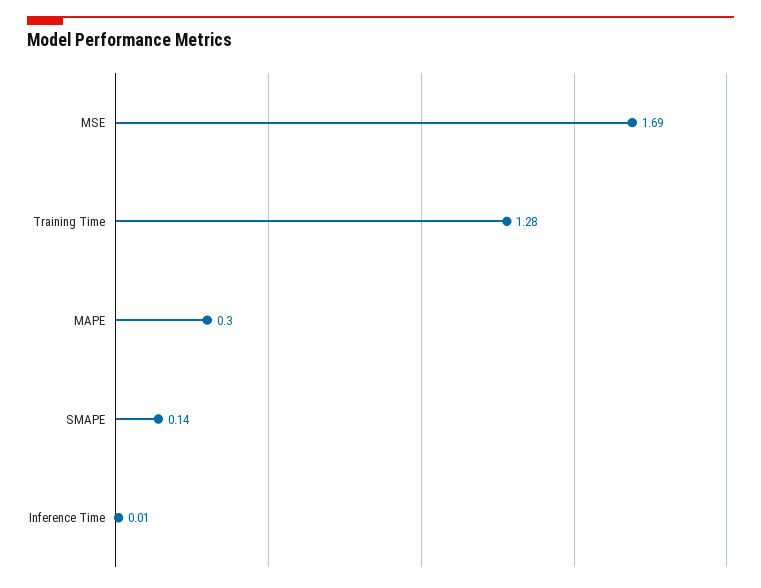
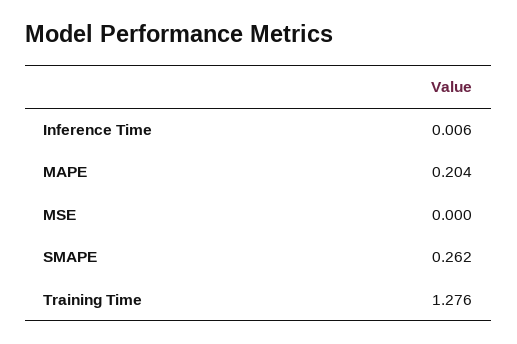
MSE: 1.69 -> 0
MAPE: 0.3 -> 0.204
SMAPE: 0.14 -> 0.262

